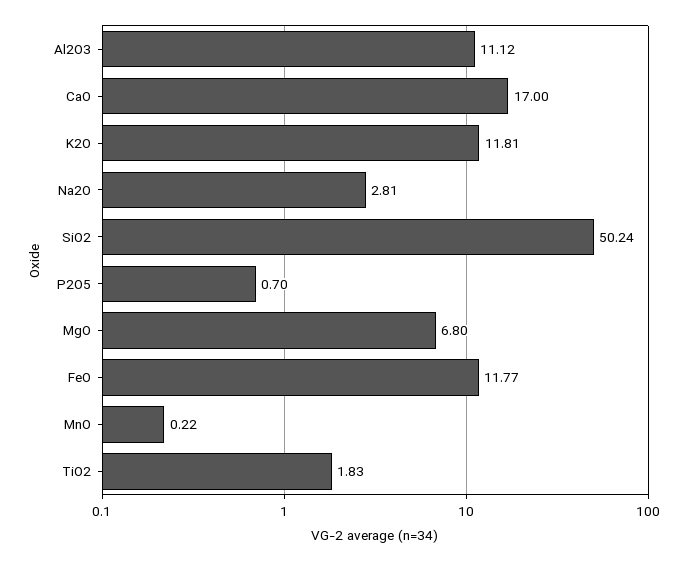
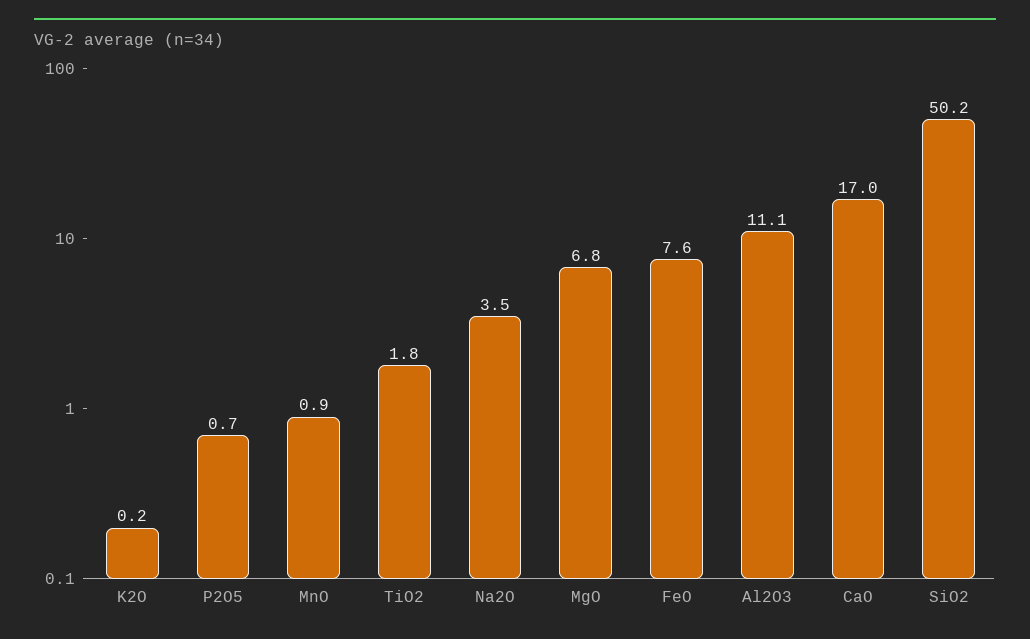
K2O: 11.81 -> 0.2
Na2O: 2.81 -> 3.5
FeO: 11.77 -> 7.6
MnO: 0.22 -> 0.9

